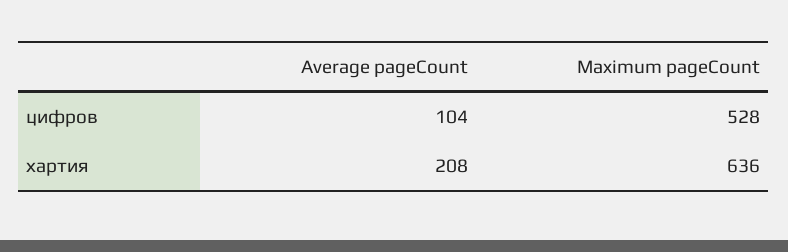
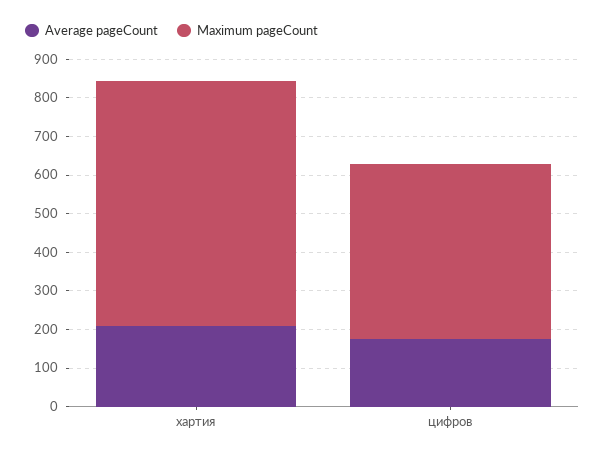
Average pageCount, цифров: 104 -> 175
Maximum pageCount, цифров: 528 -> 450

